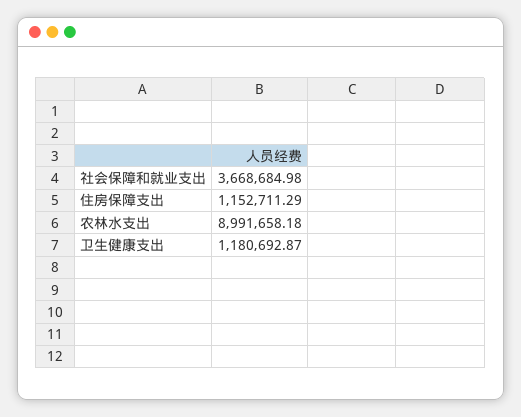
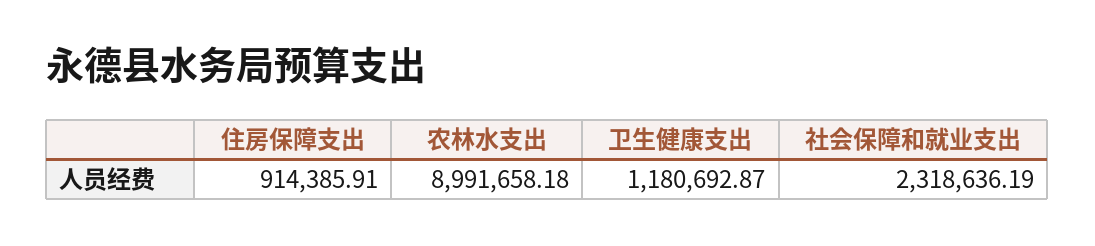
社会保障和就业支出: 3668684.98 -> 2318636.19
住房保障支出: 1152711.29 -> 914385.91

